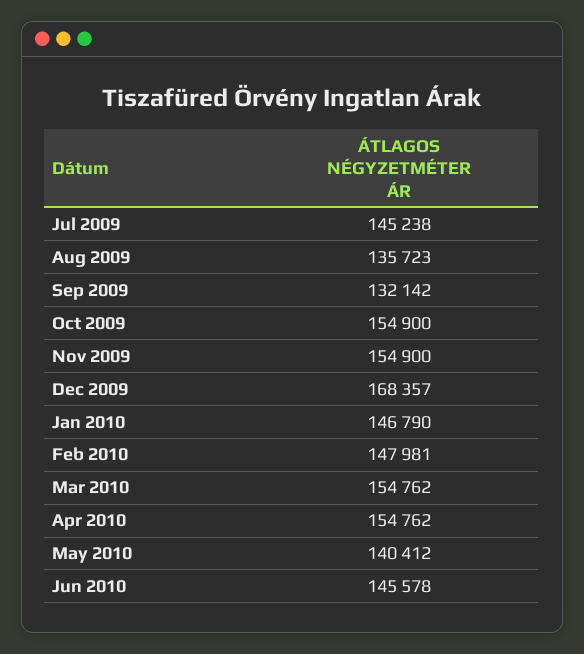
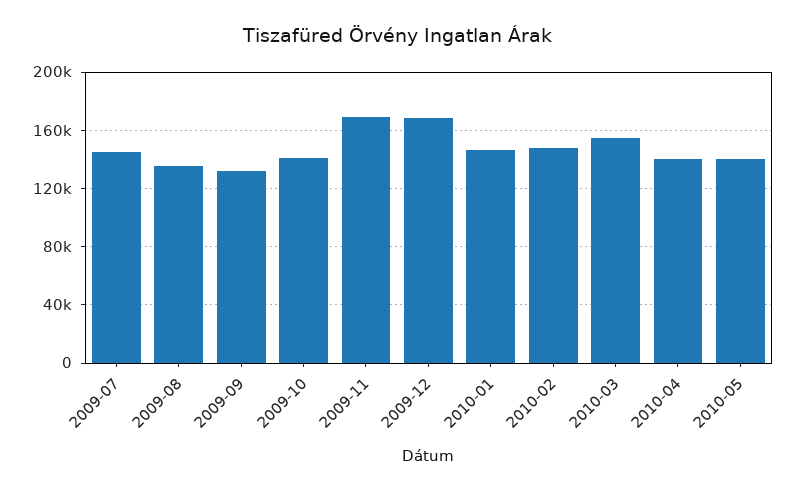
Oct 2009: 154900 -> 140000
Nov 2009: 154900 -> 170000
Apr 2010: 154762 -> 140000
Jun 2010: 145578 -> none

